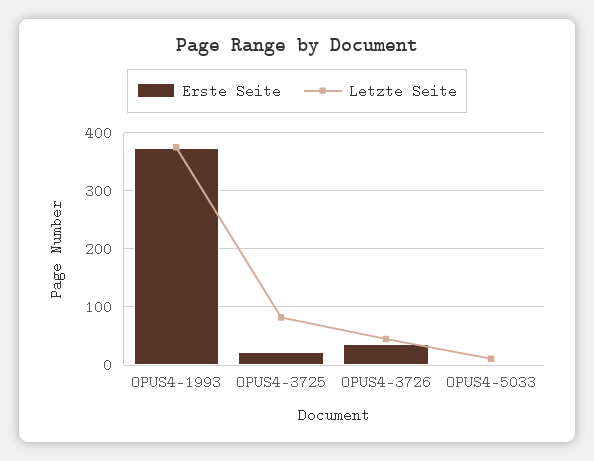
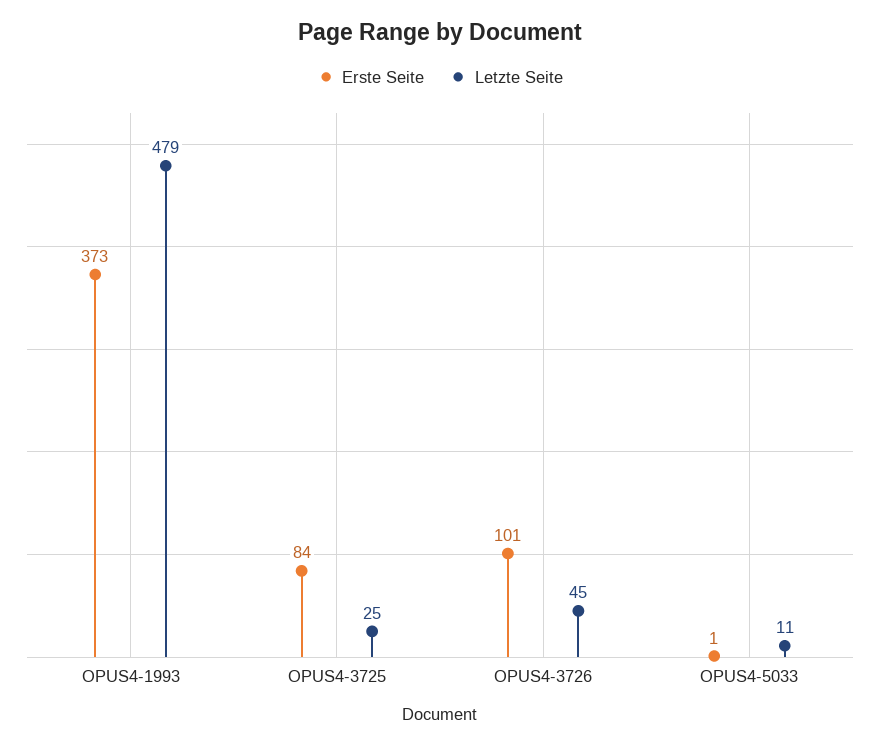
Letzte Seite, OPUS4-1993: 380 -> 479
Erste Seite, OPUS4-3725: 20 -> 84
Letzte Seite, OPUS4-3725: 80 -> 25
Erste Seite, OPUS4-3726: 40 -> 101

